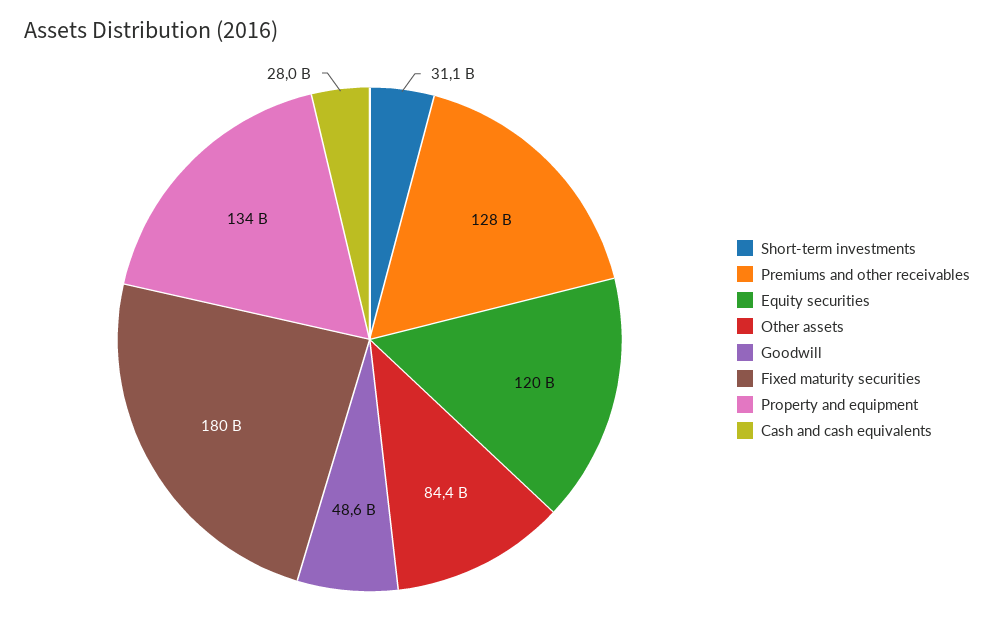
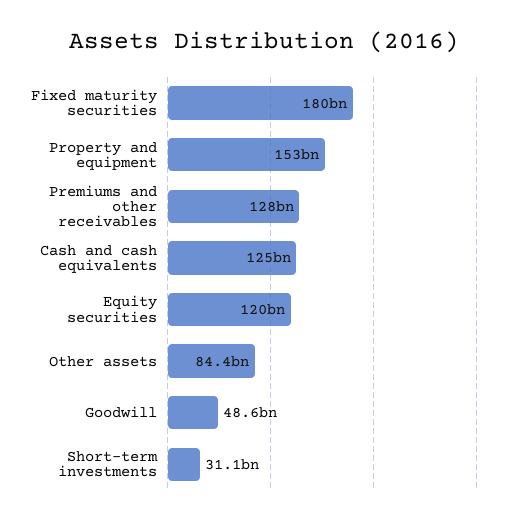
Property and equipment: 134000000000 -> 153000000000
Cash and cash equivalents: 28000000000 -> 125000000000

